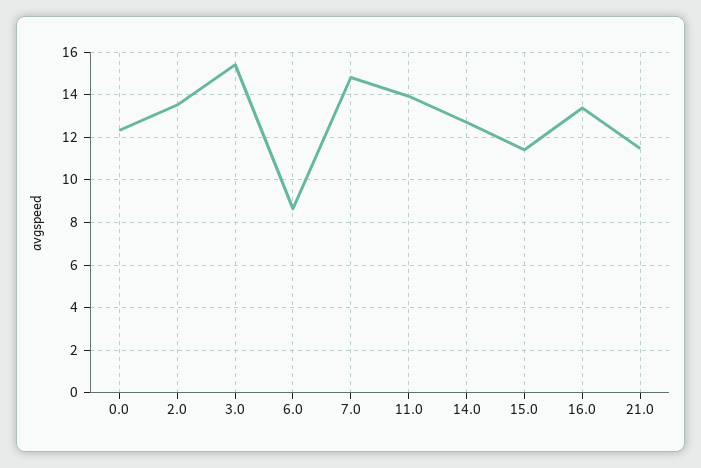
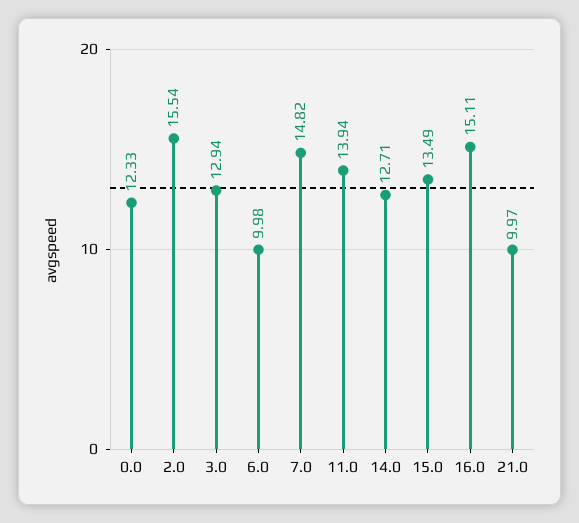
2.0: 13.5 -> 15.54
3.0: 15.5 -> 12.94
6.0: 8.5 -> 9.98
15.0: 11.5 -> 13.49
16.0: 13.5 -> 15.11
21.0: 11.5 -> 9.97

